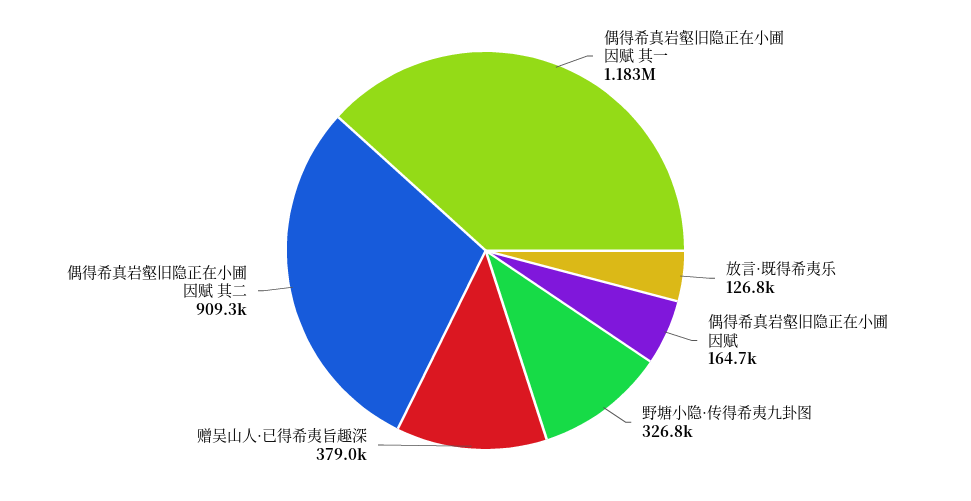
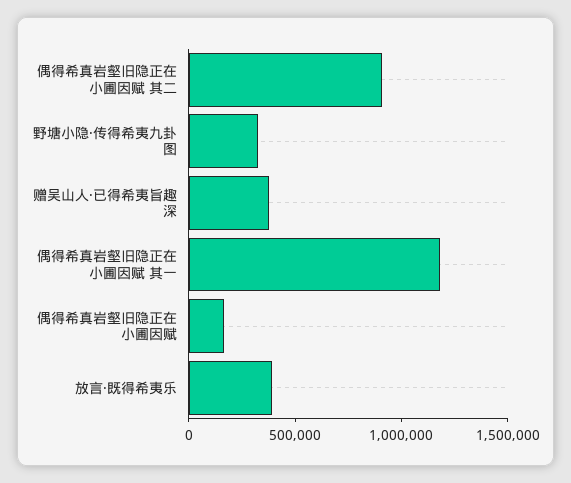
放言·既得希夷乐: 126800 -> 400000

